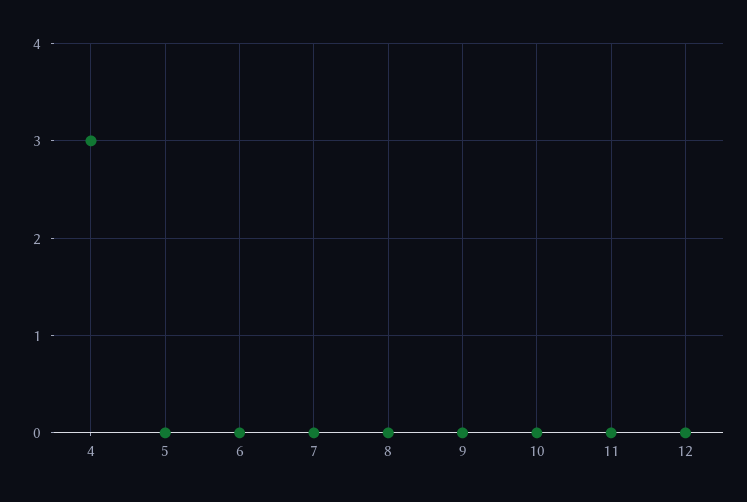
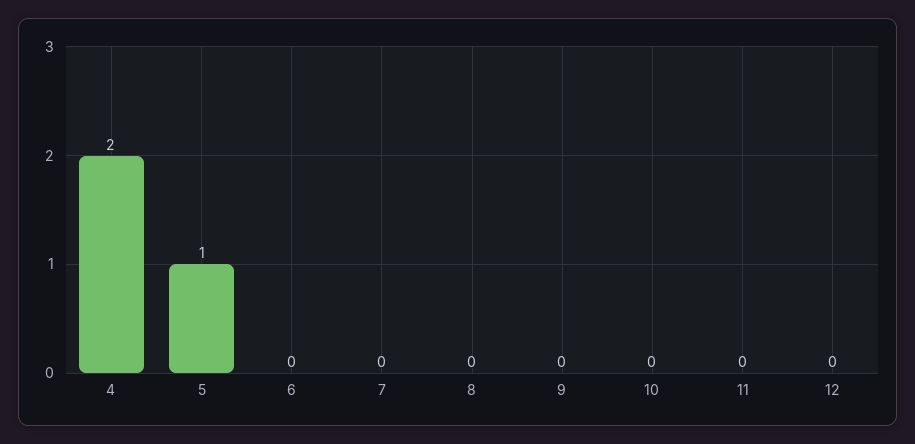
4: 3 -> 2
5: 0 -> 1

